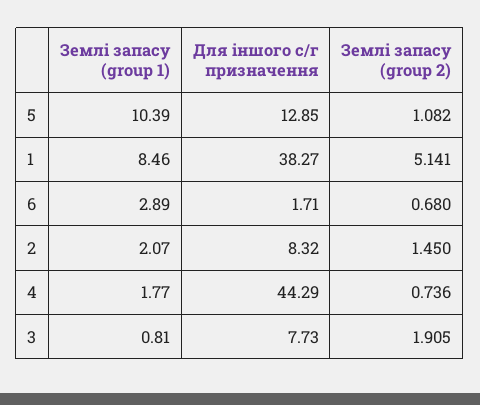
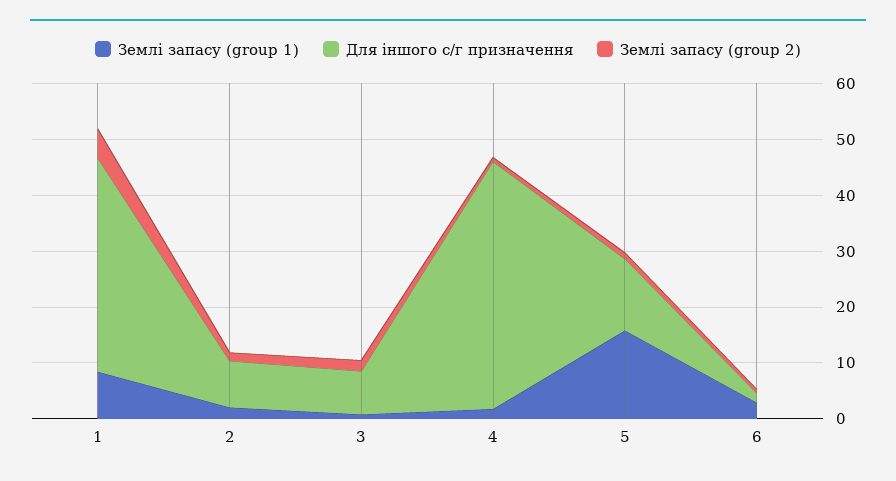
Землі запасу (group 1), 5: 10.39 -> 16

